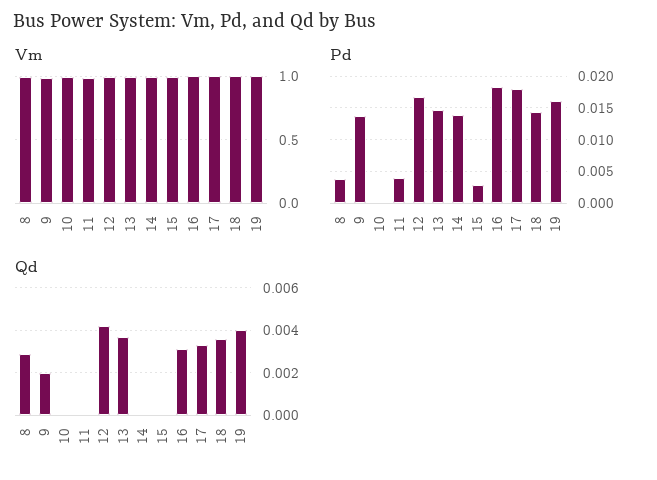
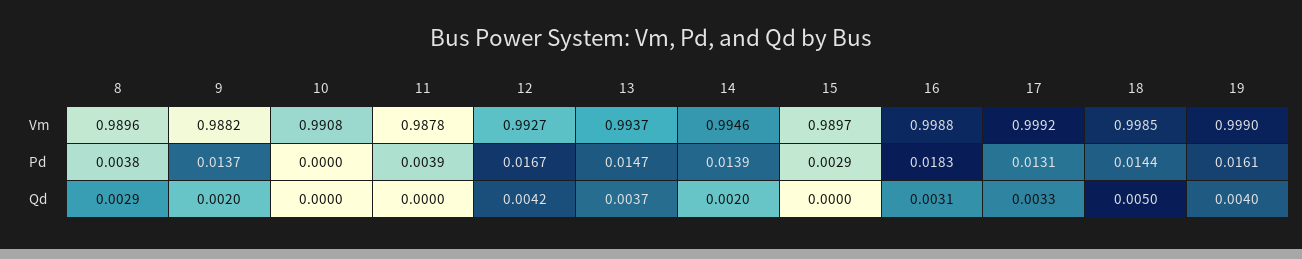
Pd, 17: 0.018 -> 0.0131
Qd, 14: 0 -> 0.002
Qd, 18: 0.0035 -> 0.005

